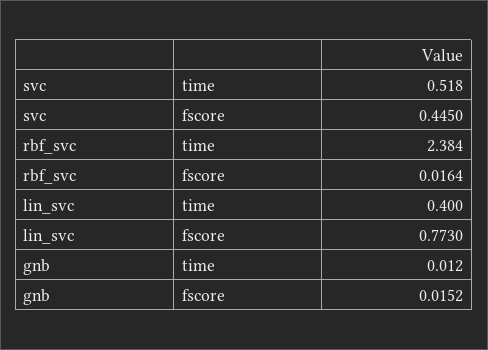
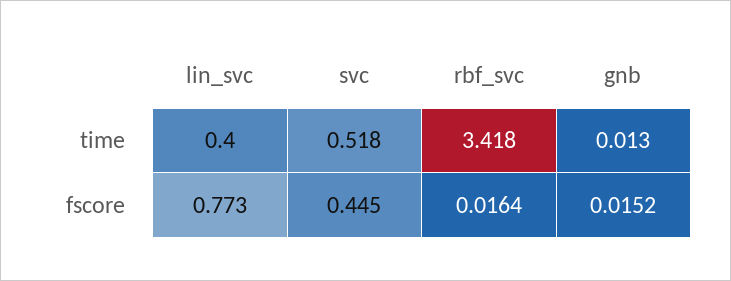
rbf_svc, time: 2.384 -> 3.418
gnb, time: 0.012 -> 0.013

